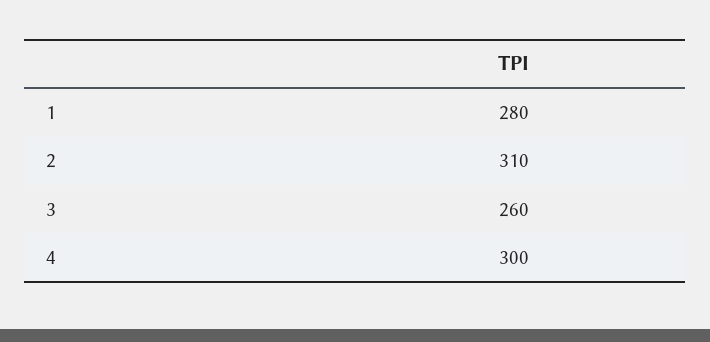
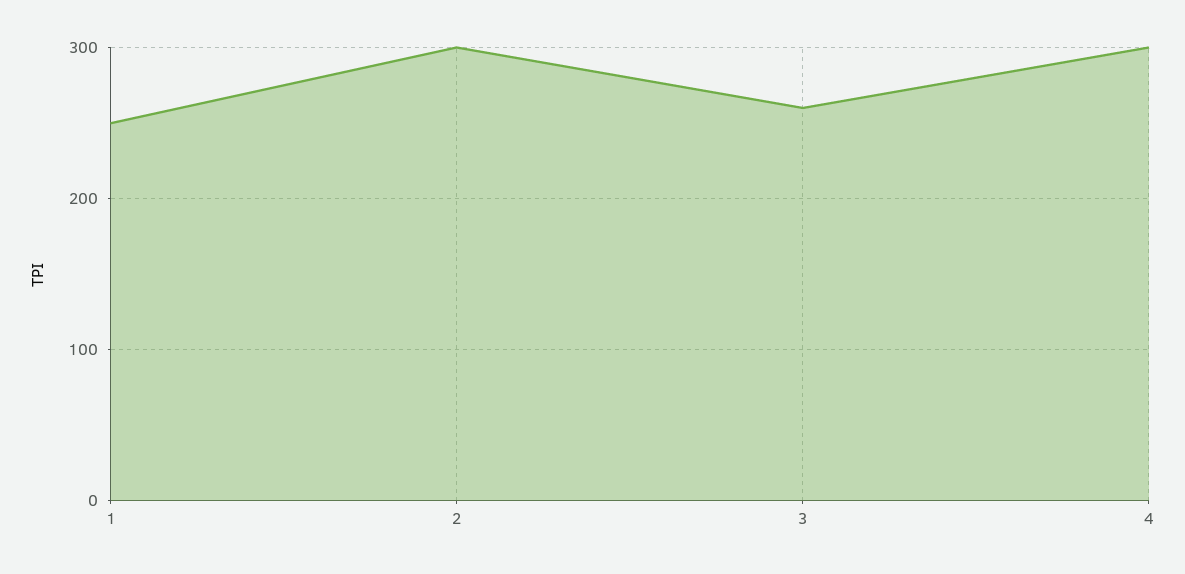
1: 280 -> 250
2: 310 -> 300

